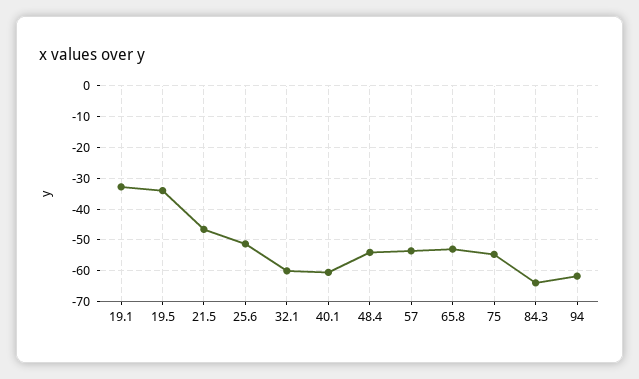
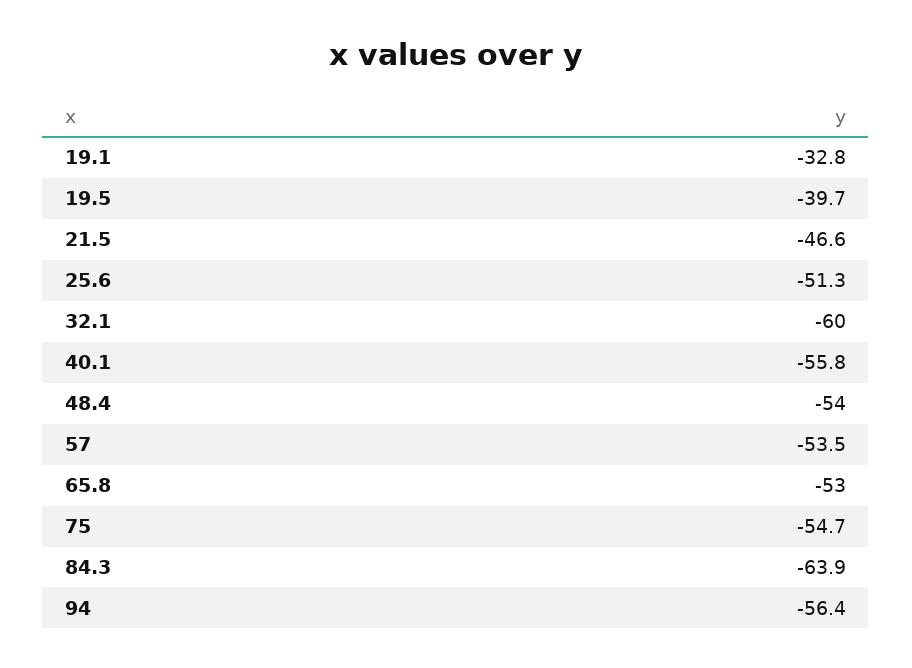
19.5: -34 -> -39.7
40.1: -60 -> -55.8
94: -62 -> -56.4

